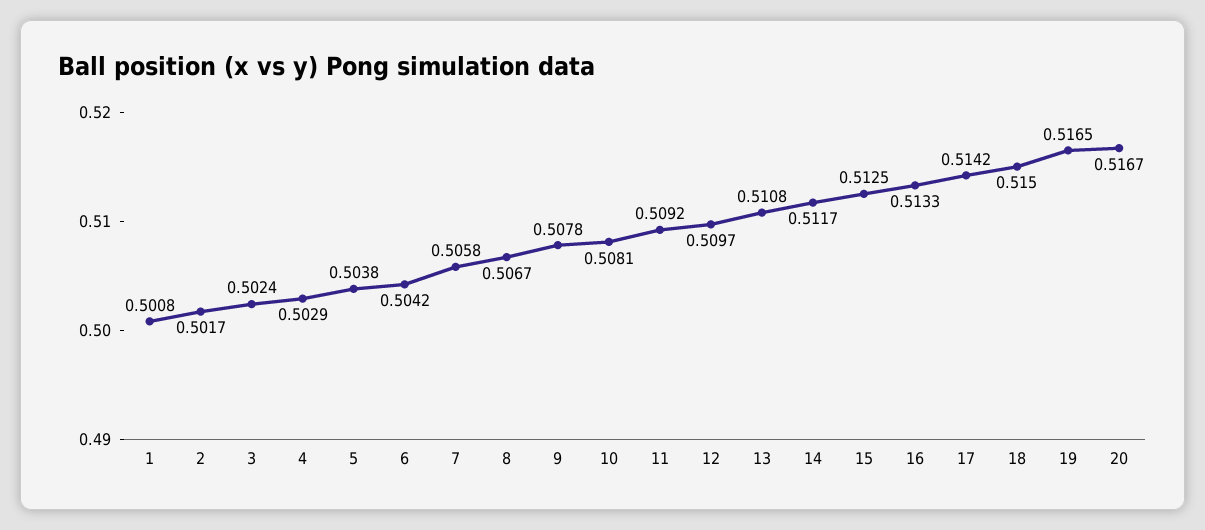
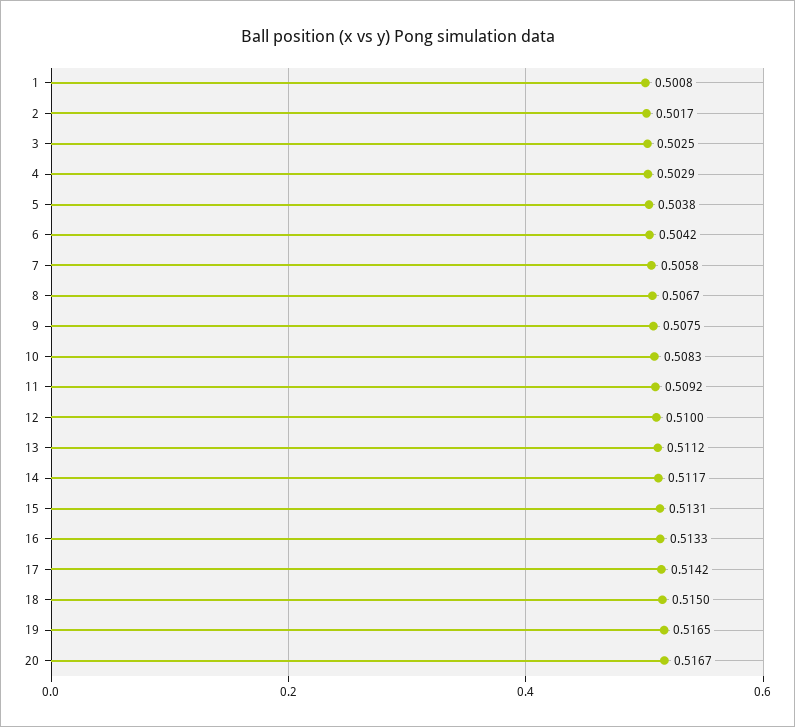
3: 0.5024 -> 0.5025
9: 0.5078 -> 0.5075
10: 0.5081 -> 0.5083
12: 0.5097 -> 0.51
13: 0.5108 -> 0.5112
15: 0.5125 -> 0.5131

